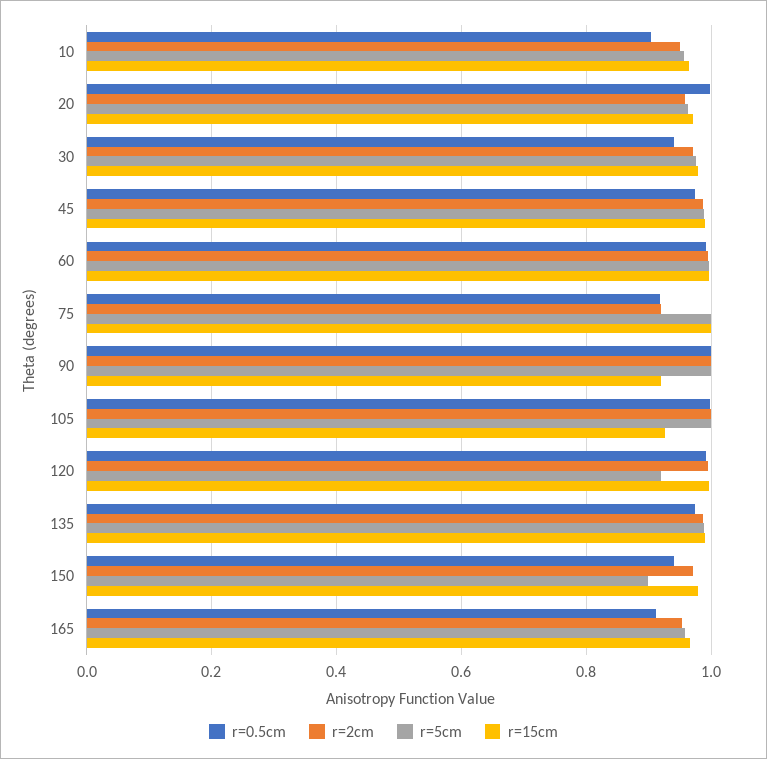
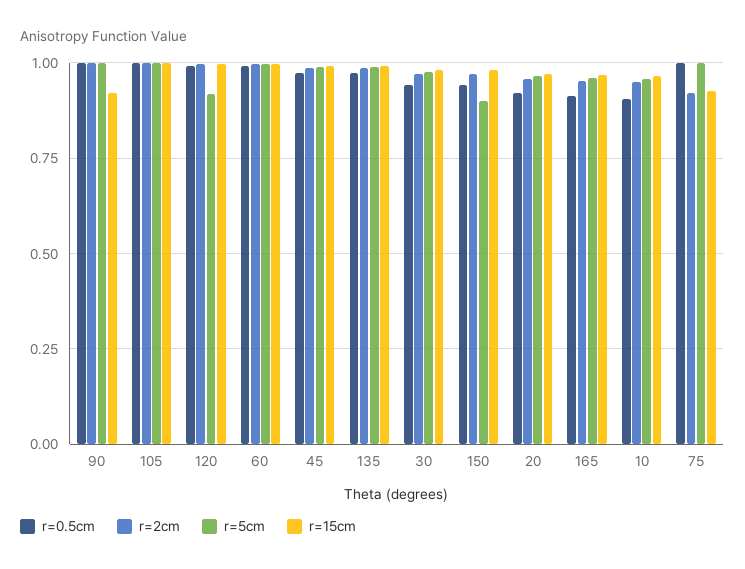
r=0.5cm, 20: 1 -> 0.925
r=0.5cm, 75: 0.92 -> 1
r=15cm, 75: 1 -> 0.925
r=15cm, 105: 0.92 -> 1

